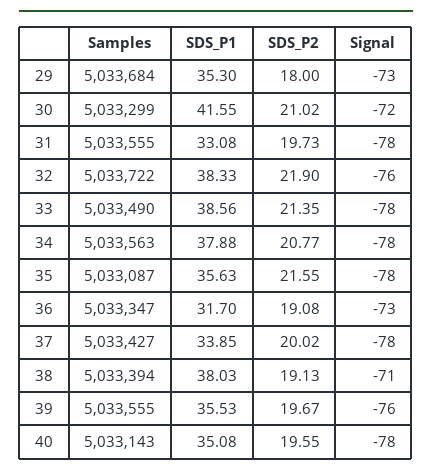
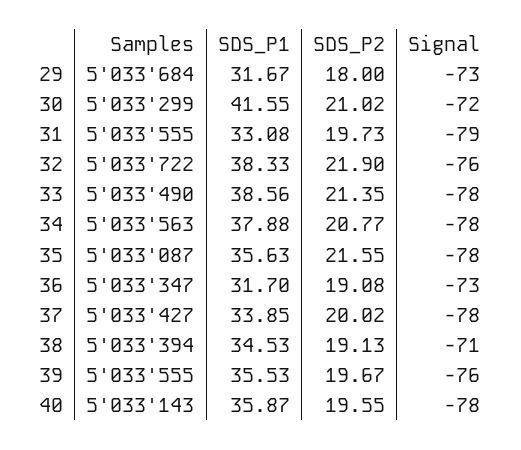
SDS_P1, 29: 35.3 -> 31.67
Signal, 31: -78 -> -79
SDS_P1, 38: 38.03 -> 34.53
SDS_P1, 40: 35.08 -> 35.87

